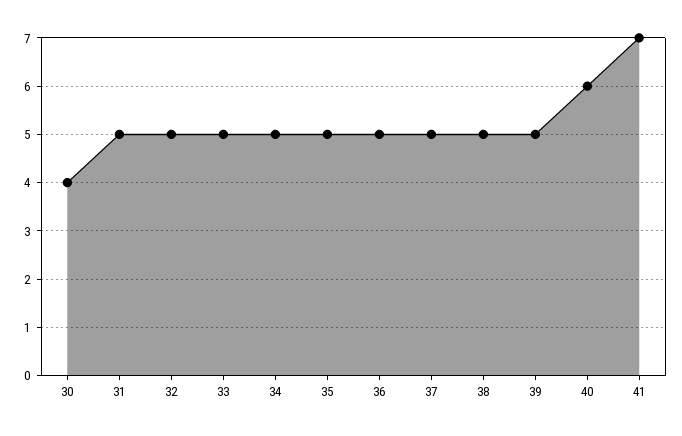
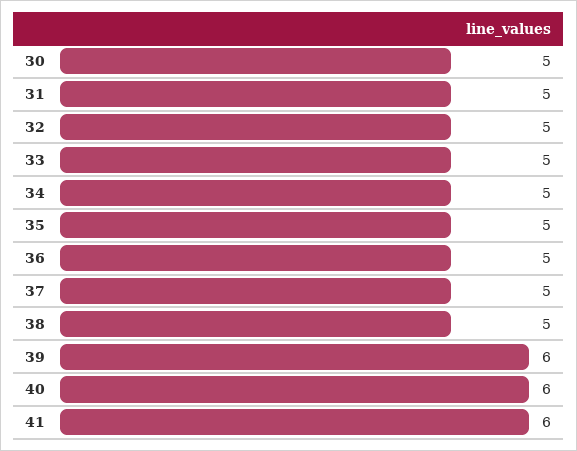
30: 4 -> 5
39: 5 -> 6
41: 7 -> 6

